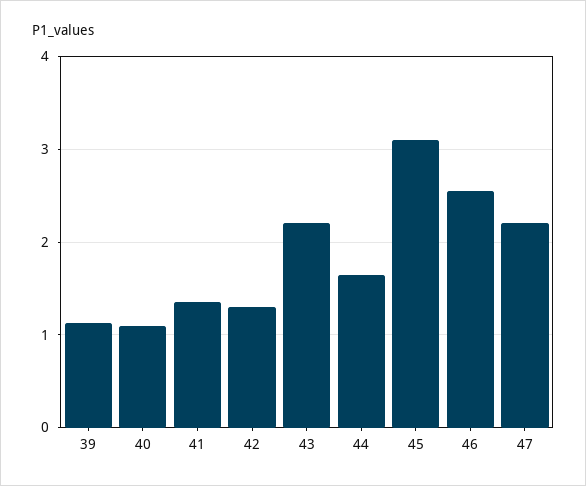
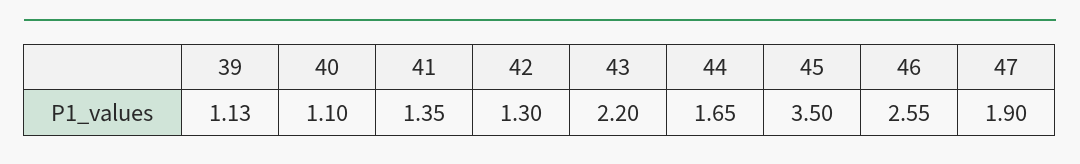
45: 3.1 -> 3.5
47: 2.2 -> 1.9

